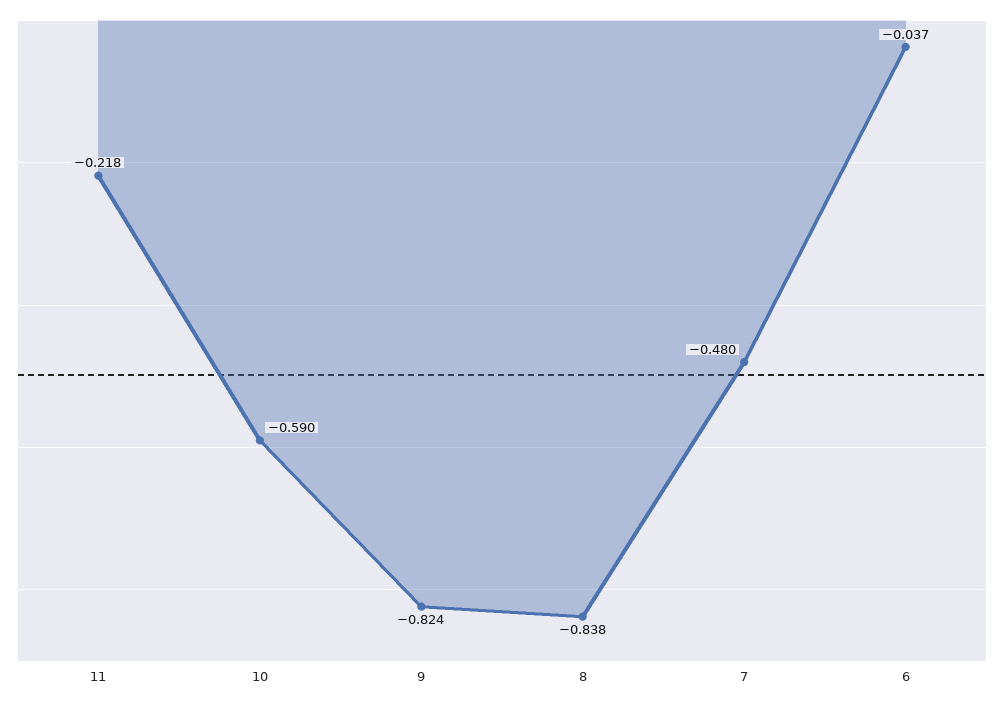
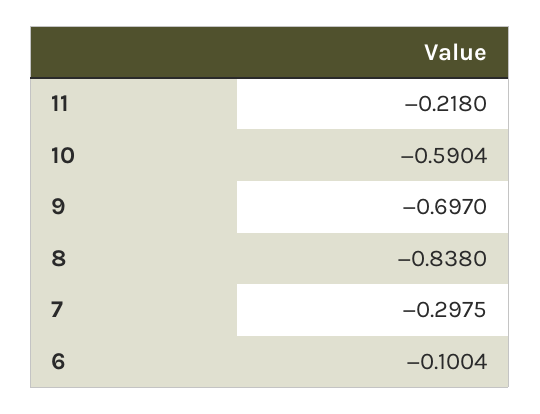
9: -0.824 -> -0.697
7: -0.48 -> -0.2975
6: -0.037 -> -0.1004

